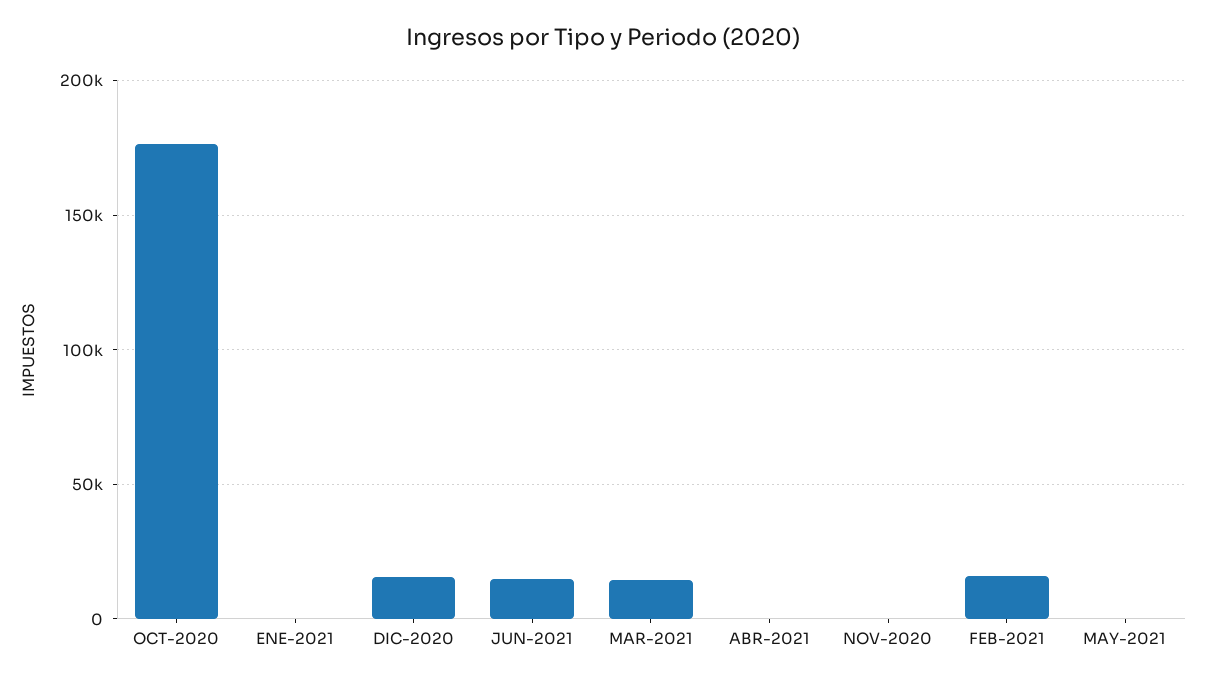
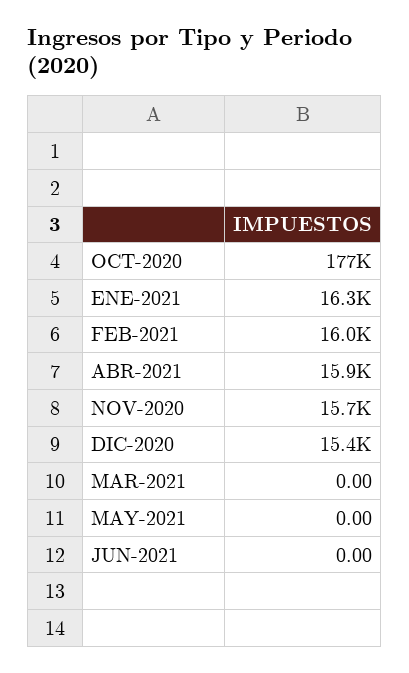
ENE-2021: 0 -> 16300
JUN-2021: 15000 -> 0
MAR-2021: 15000 -> 0
ABR-2021: 0 -> 15900
NOV-2020: 0 -> 15700

